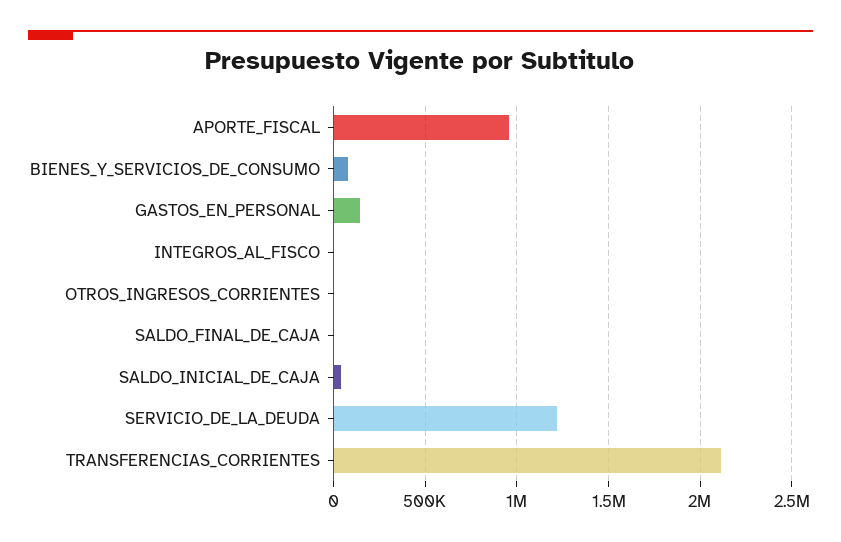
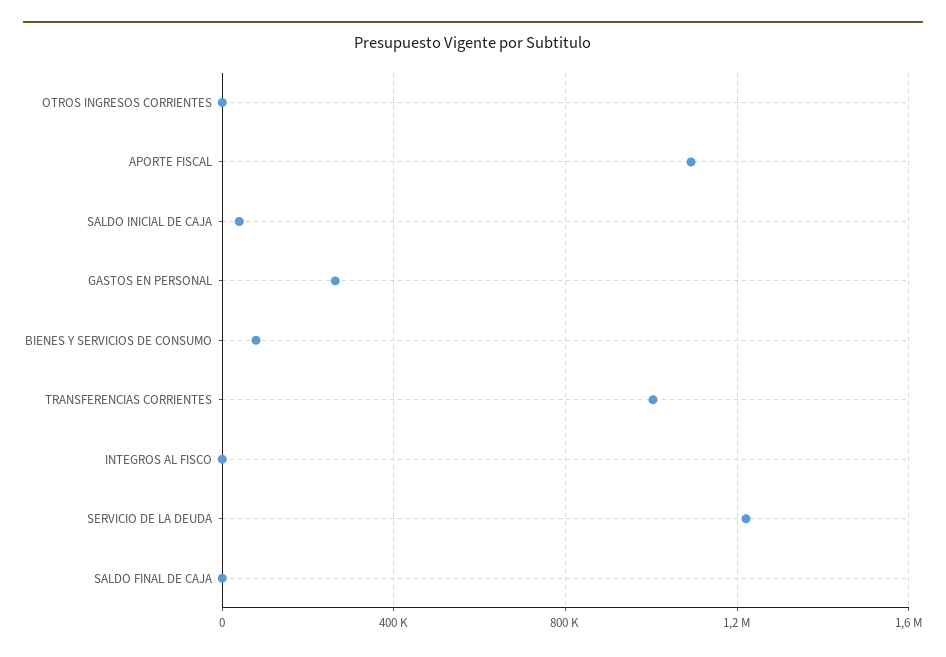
APORTE_FISCAL: 950000 -> 1100000
GASTOS_EN_PERSONAL: 150000 -> 250000
TRANSFERENCIAS_CORRIENTES: 2100000 -> 1000000

